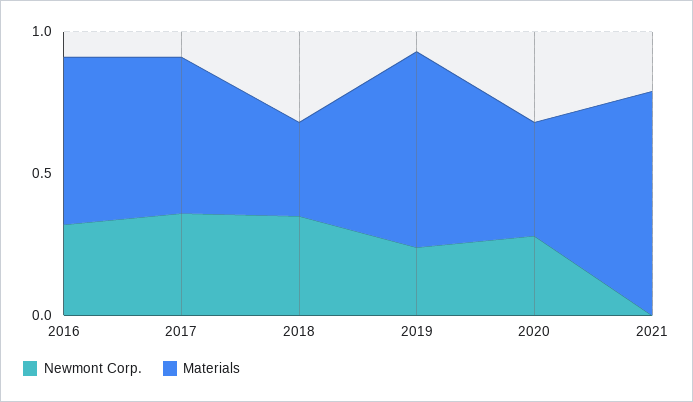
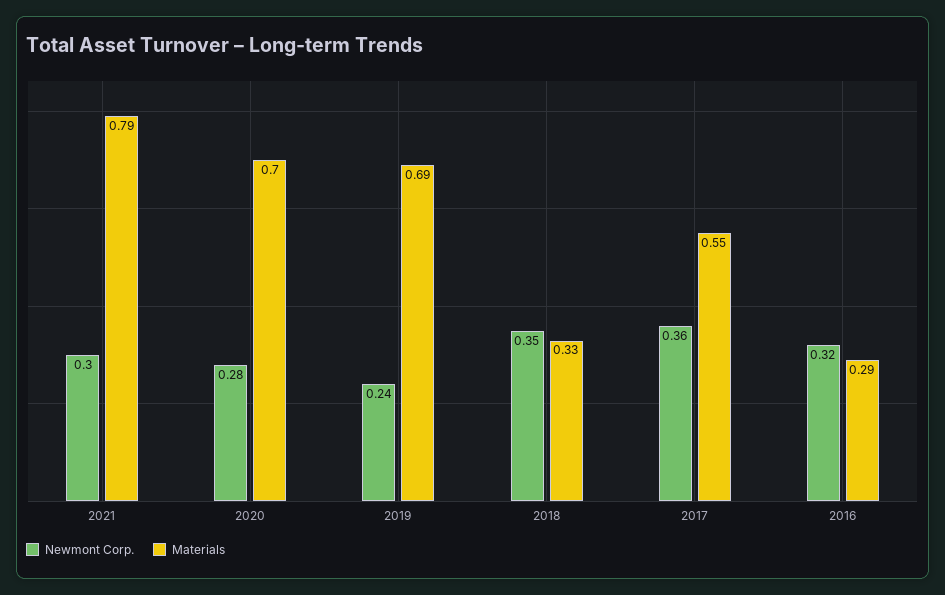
Materials, 2016: 0.6 -> 0.29
Materials, 2020: 0.4 -> 0.7
Newmont Corp., 2021: 0 -> 0.3

